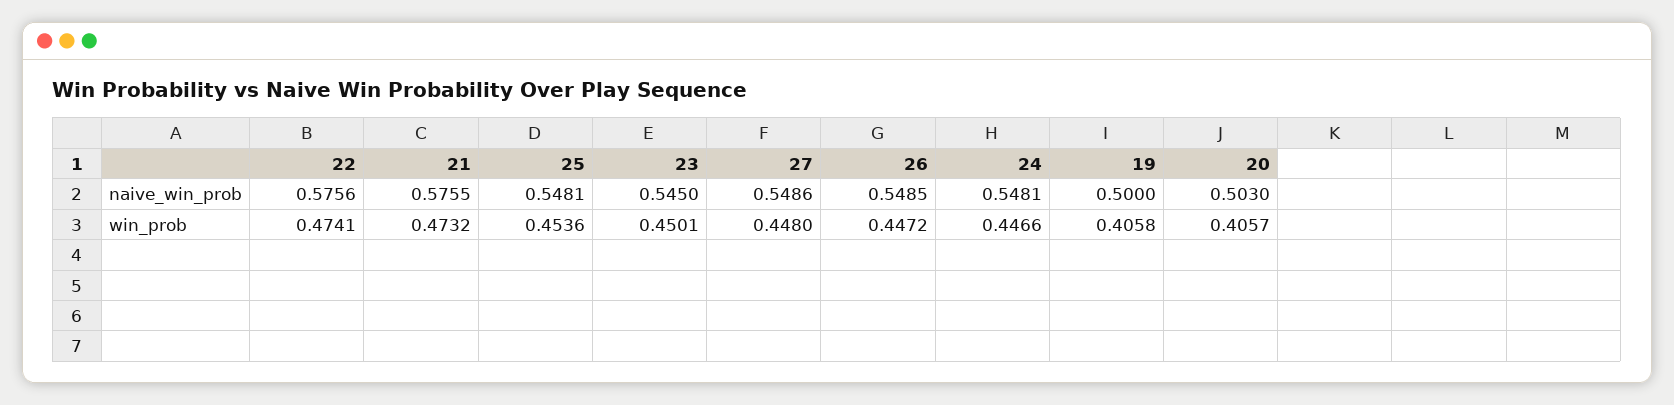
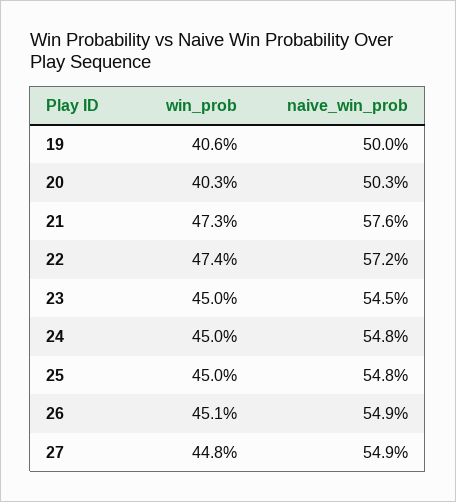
22, naive_win_prob: 0.5756 -> 0.572
25, win_prob: 0.4536 -> 0.45
26, win_prob: 0.4472 -> 0.451
24, win_prob: 0.4466 -> 0.45
20, win_prob: 0.4057 -> 0.403

